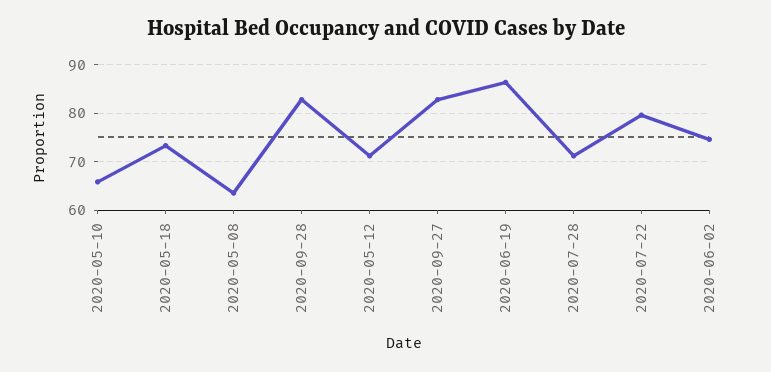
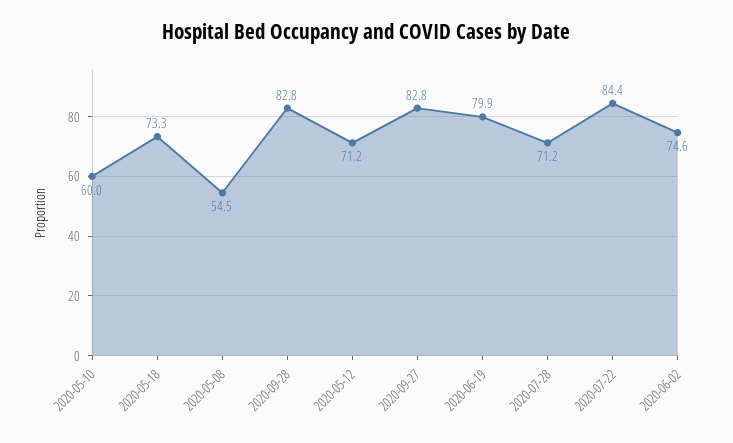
2020-05-10: 66 -> 60
2020-05-08: 64 -> 54.5
2020-06-19: 86 -> 79.9
2020-07-22: 80 -> 84.4

